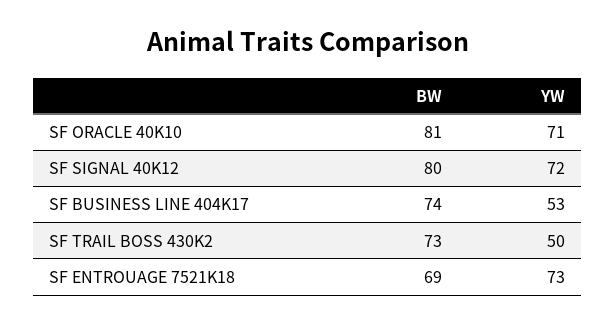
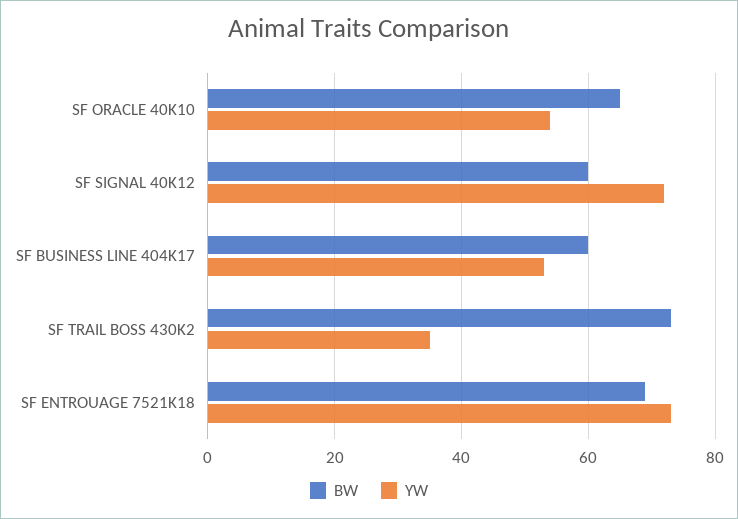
BW, SF ORACLE 40K10: 81 -> 65
YW, SF ORACLE 40K10: 71 -> 55
BW, SF SIGNAL 40K12: 80 -> 60
BW, SF BUSINESS LINE 404K17: 74 -> 60
YW, SF TRAIL BOSS 430K2: 50 -> 35

